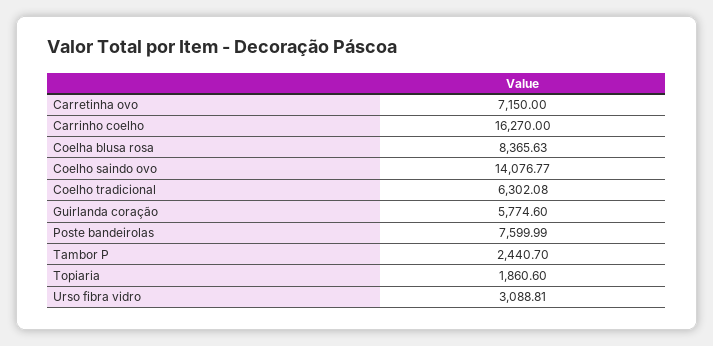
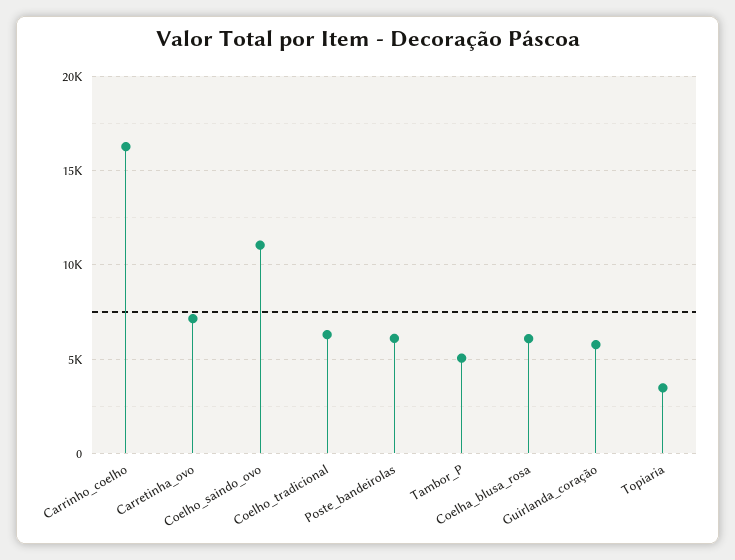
Coelha blusa rosa: 8365.63 -> 6000
Coelho saindo ovo: 14076.77 -> 11000
Poste bandeirolas: 7599.99 -> 6000
Tambor P: 2440.7 -> 5000
Topiaria: 1860.6 -> 3500
Urso fibra vidro: 3088.81 -> none

